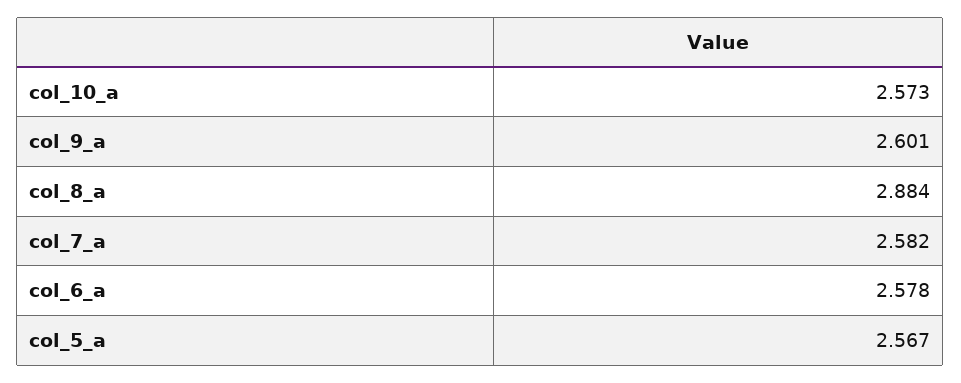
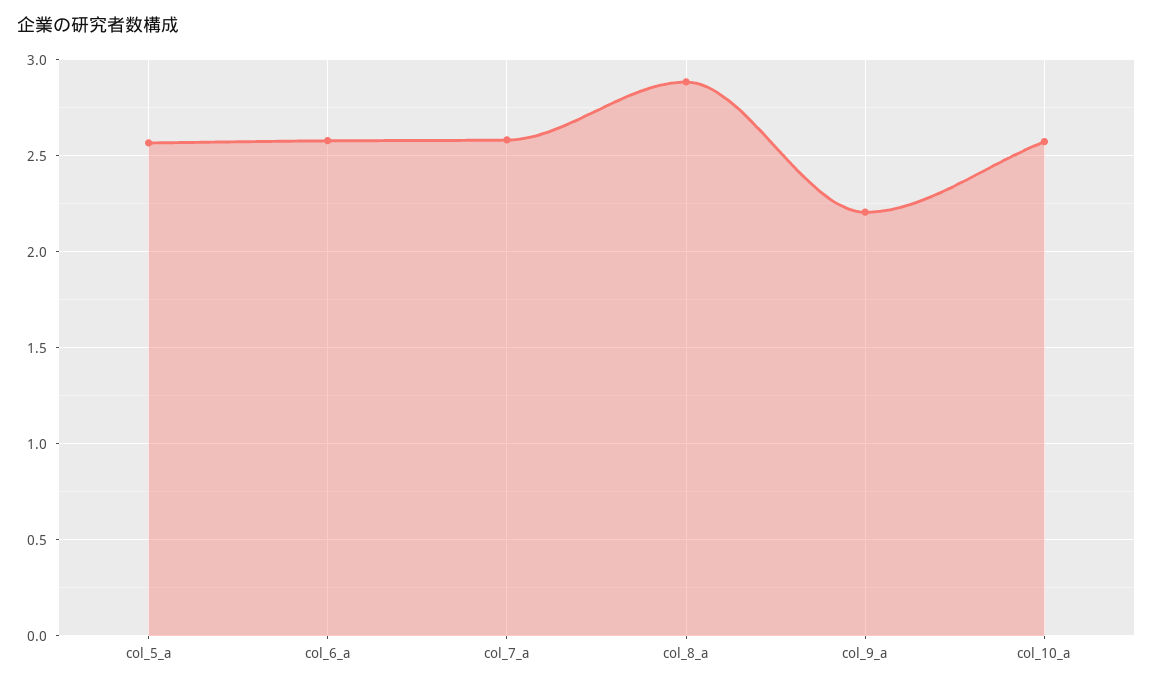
col_9_a: 2.601 -> 2.2

